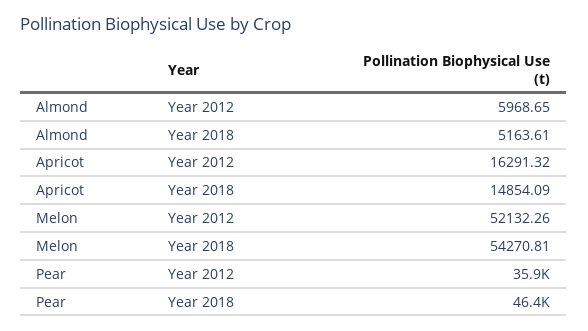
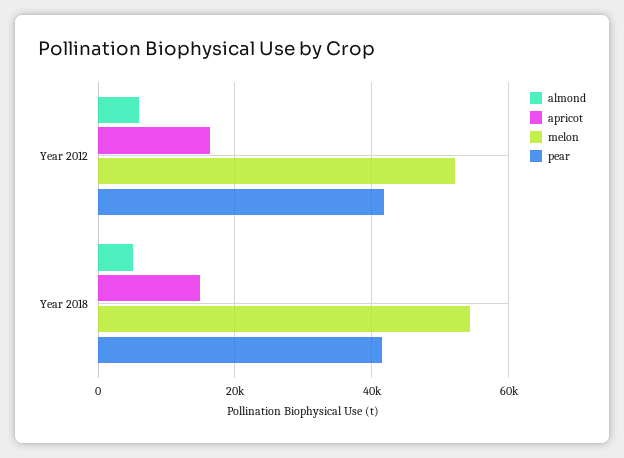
Pear, Year 2012: 35900 -> 42000
Pear, Year 2018: 46400 -> 42000

